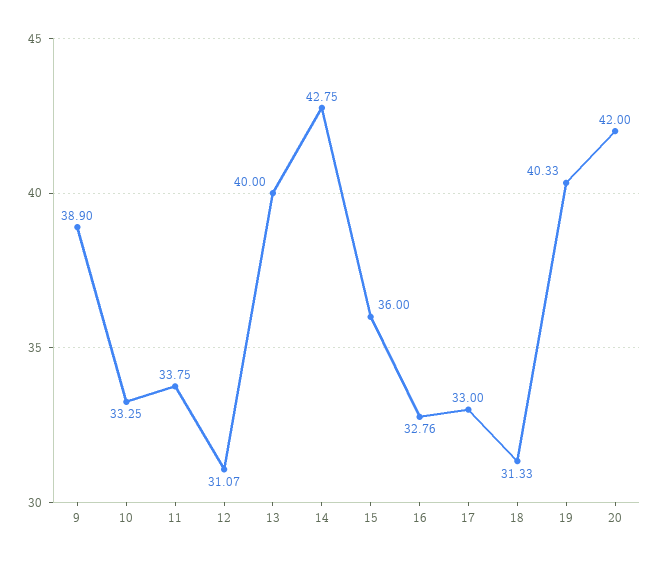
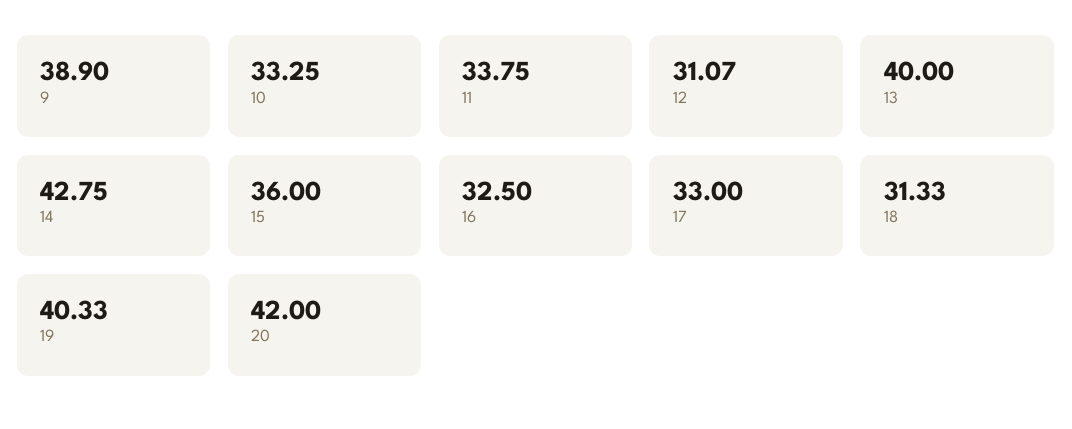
16: 32.76 -> 32.5

